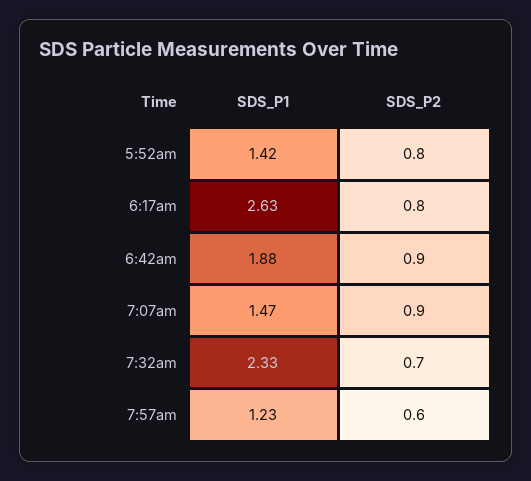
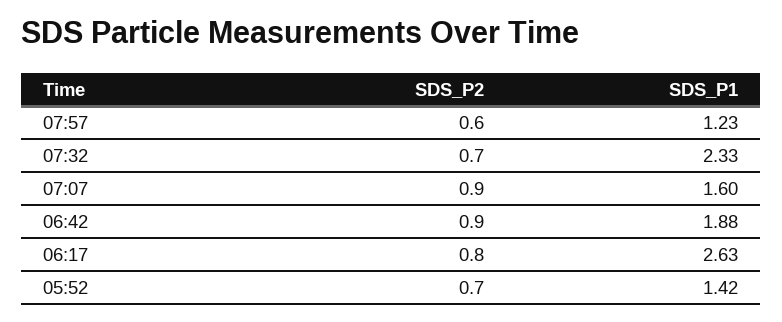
SDS_P2, 5:52am: 0.8 -> 0.7
SDS_P1, 7:07am: 1.47 -> 1.6

